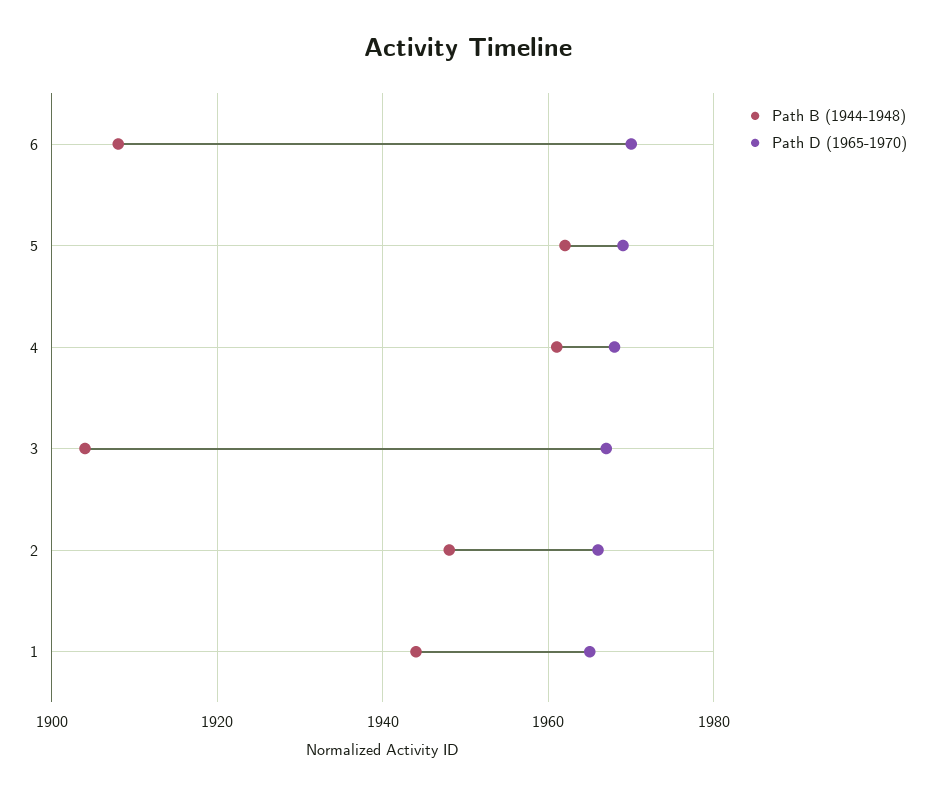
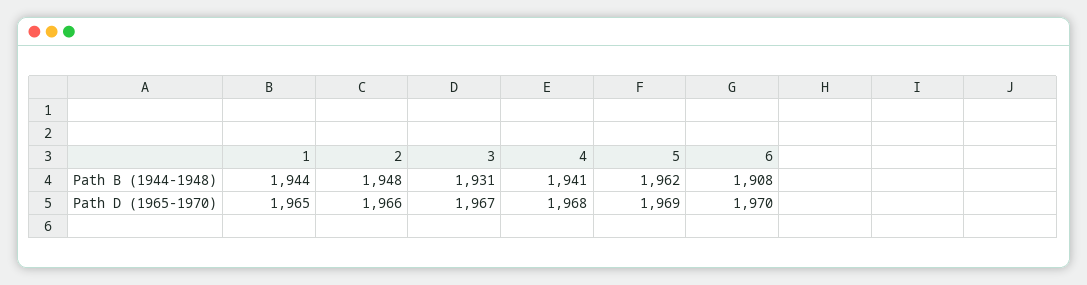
Path B (1944-1948), 4: 1960 -> 1941
Path B (1944-1948), 3: 1905 -> 1931

